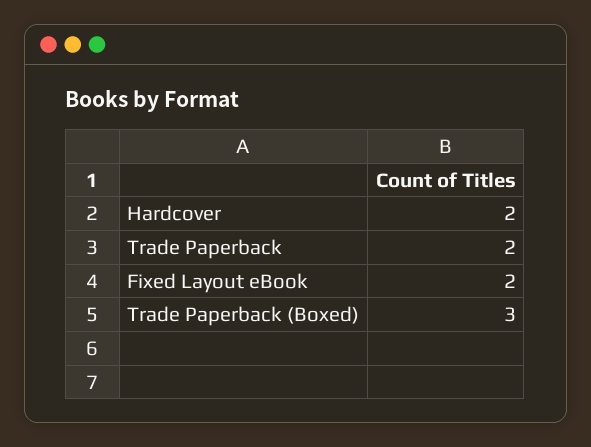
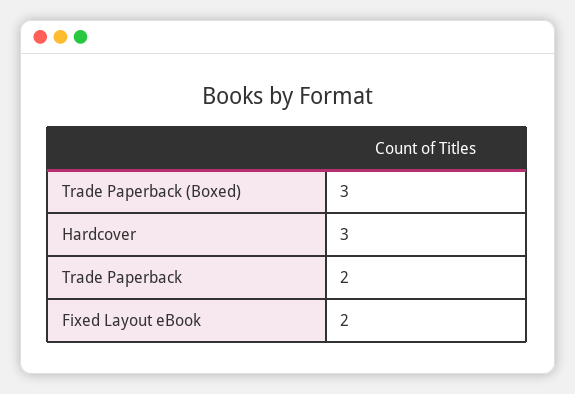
Hardcover: 2 -> 3

